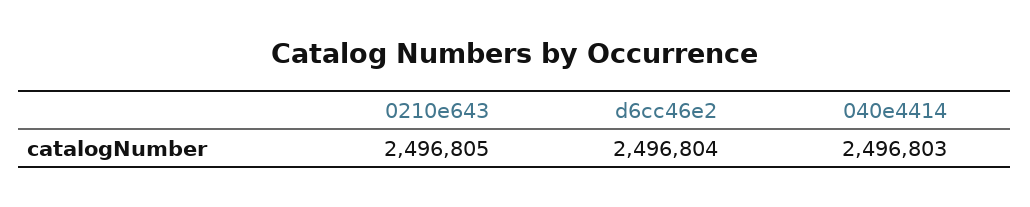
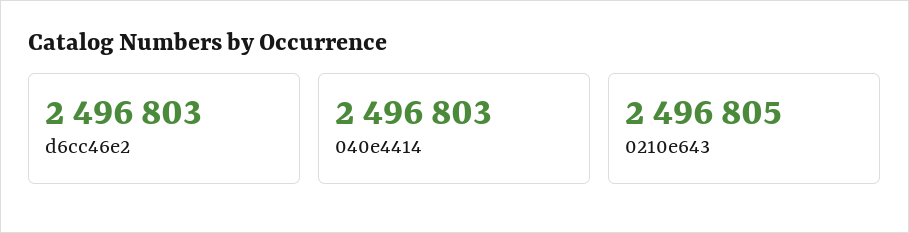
d6cc46e2: 2496804 -> 2496803

